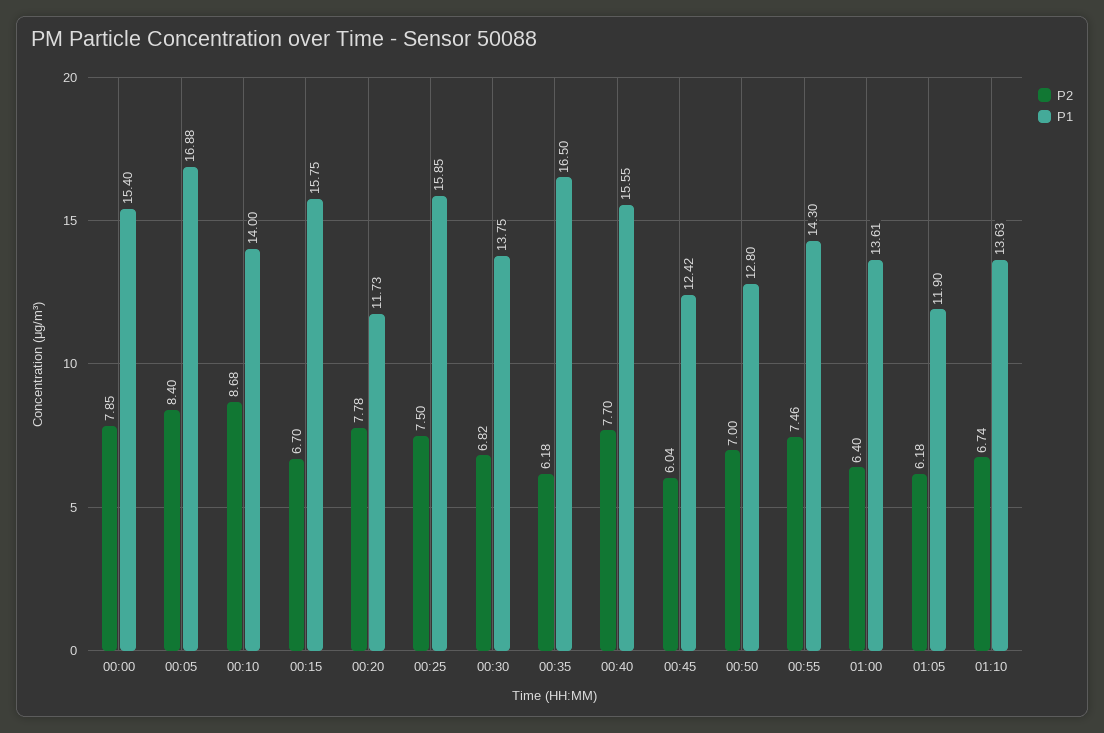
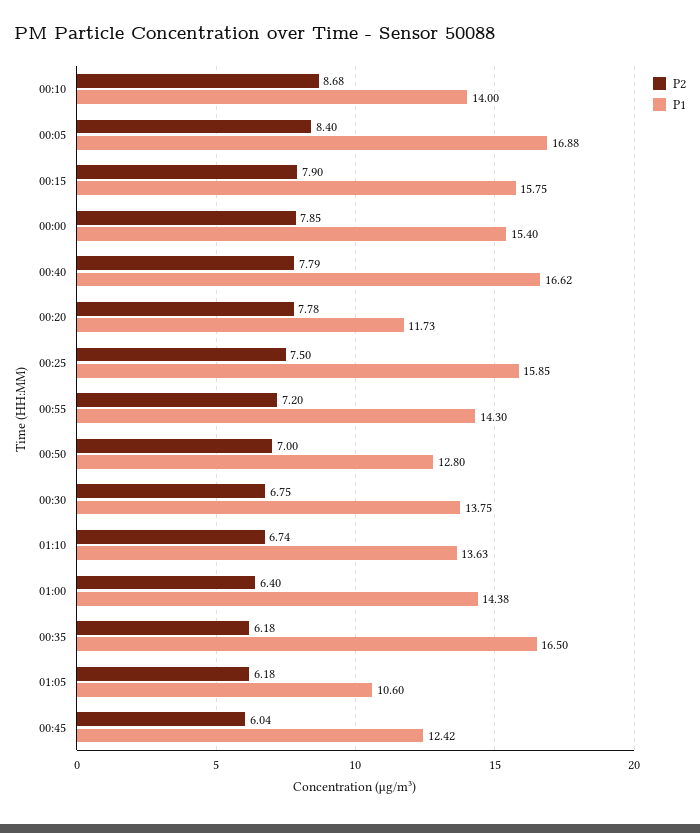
P2, 00:15: 6.7 -> 7.9
P2, 00:30: 6.82 -> 6.75
P2, 00:40: 7.7 -> 7.79
P1, 00:40: 15.55 -> 16.62
P2, 00:55: 7.46 -> 7.2
P1, 01:00: 13.61 -> 14.38
P1, 01:05: 11.9 -> 10.6

